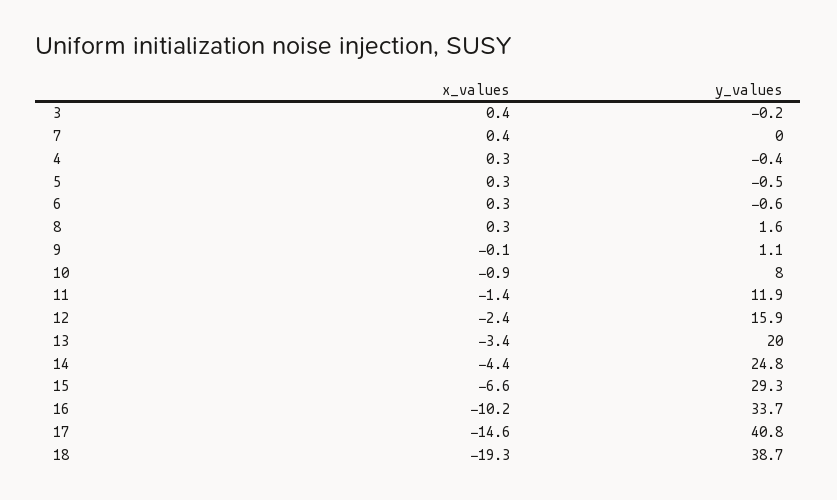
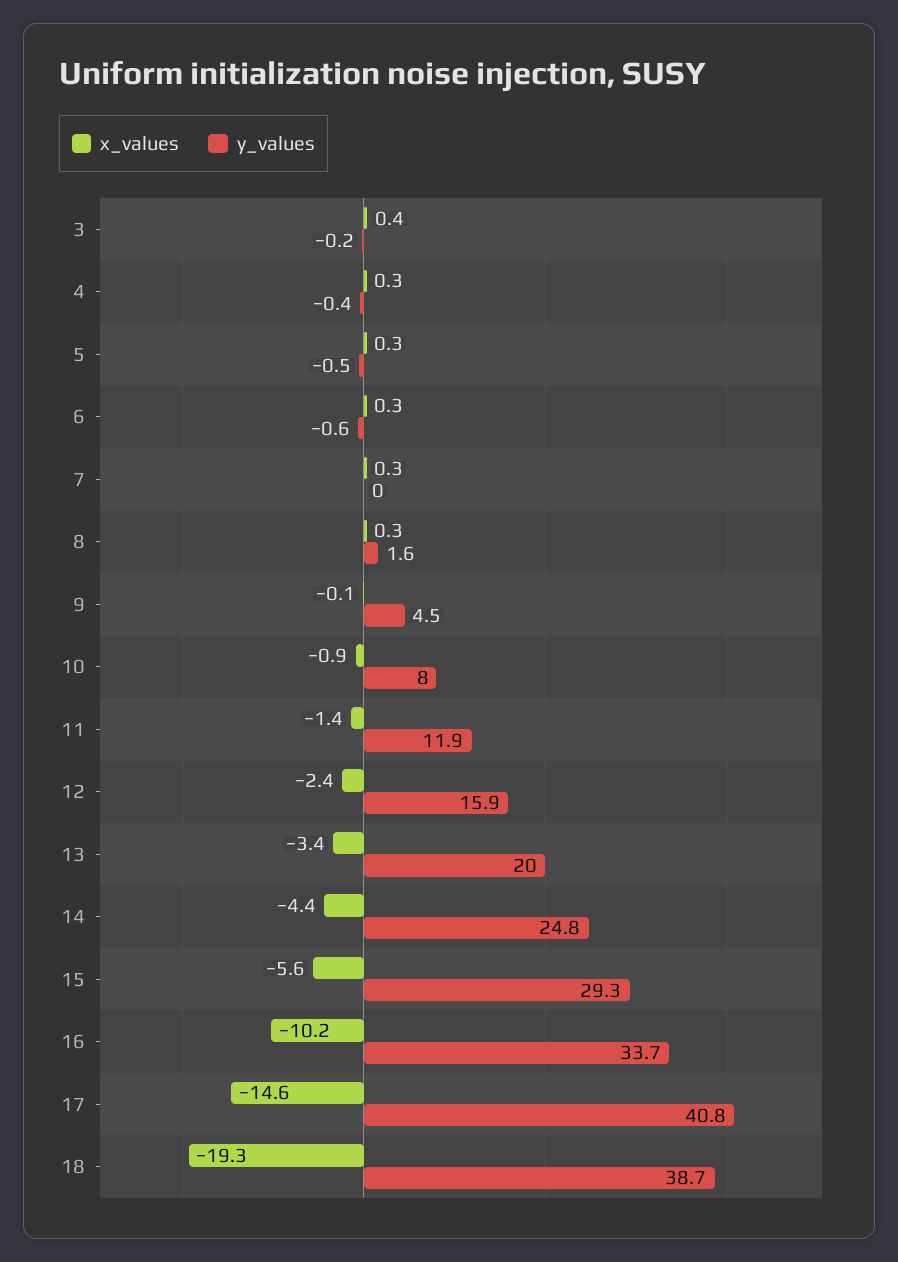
x_values, 7: 0.4 -> 0.3
y_values, 9: 1.1 -> 4.5
x_values, 15: -6.6 -> -5.6

